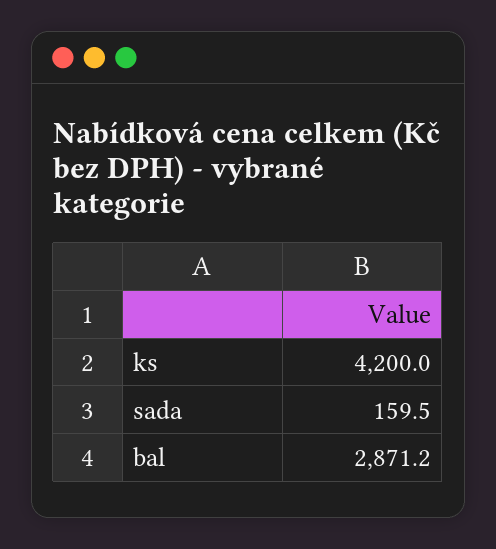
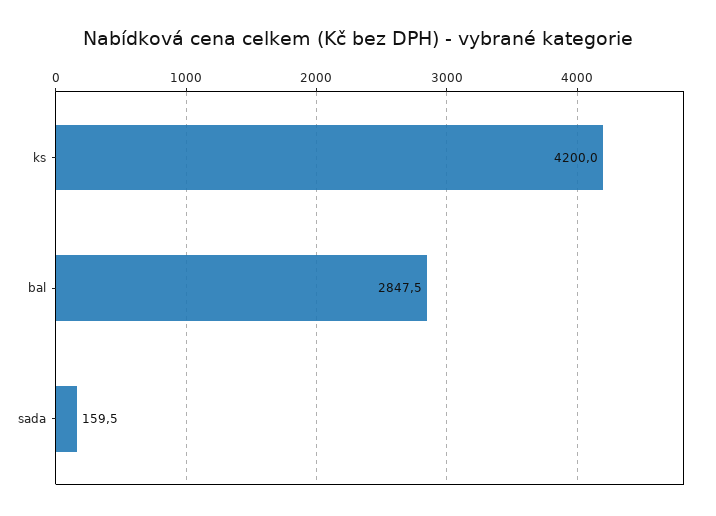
bal: 2871.2 -> 2847.5

